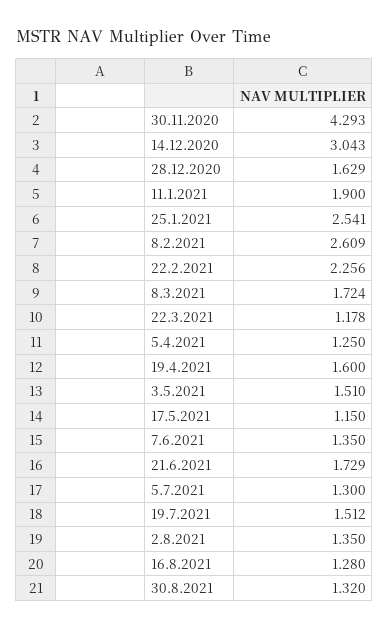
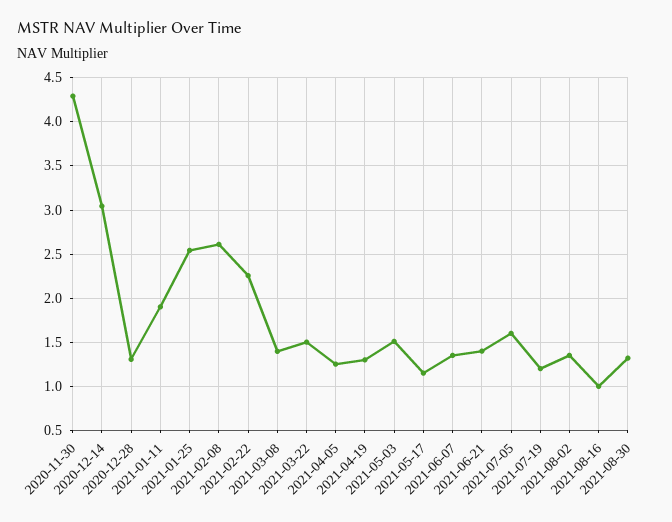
28.12.2020: 1.629 -> 1.3
8.3.2021: 1.724 -> 1.4
22.3.2021: 1.178 -> 1.5
19.4.2021: 1.6 -> 1.3
21.6.2021: 1.729 -> 1.4
5.7.2021: 1.3 -> 1.6
19.7.2021: 1.512 -> 1.2
16.8.2021: 1.28 -> 1

